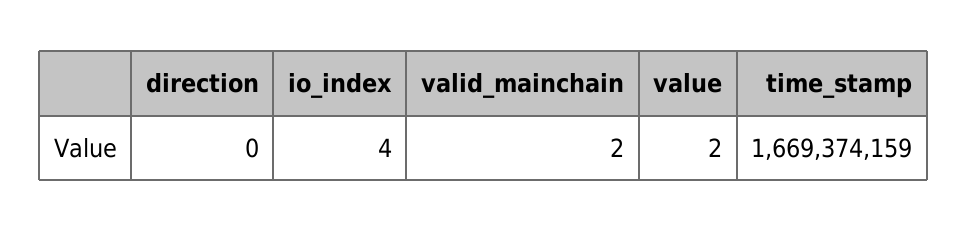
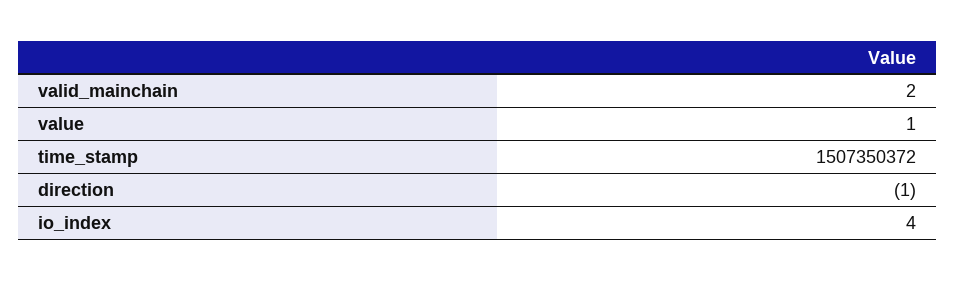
direction: 0 -> -1
value: 2 -> 1
time_stamp: 1669374159 -> 1507350372

